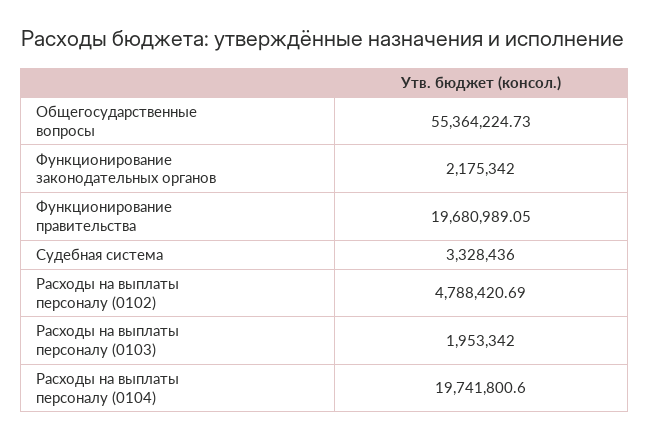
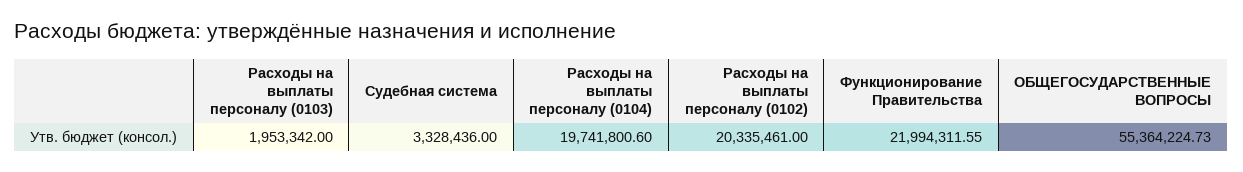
Функционирование законодательных органов: 2175342 -> none
Функционирование правительства: 19680989.05 -> 21994311.55
Расходы на выплаты персоналу (0102): 4788420.69 -> 20335461

